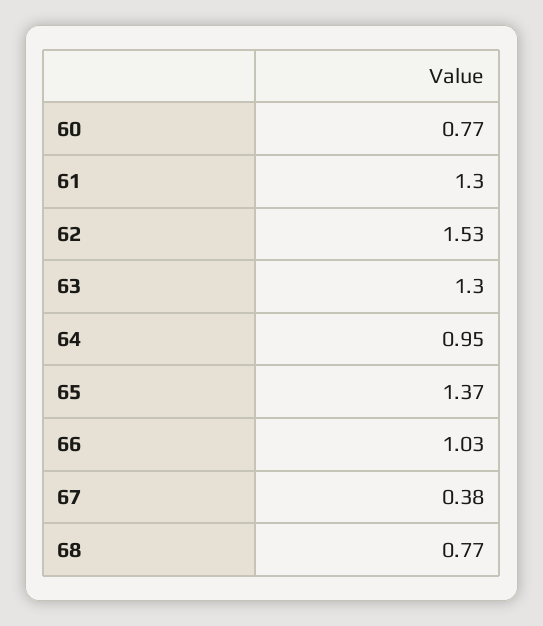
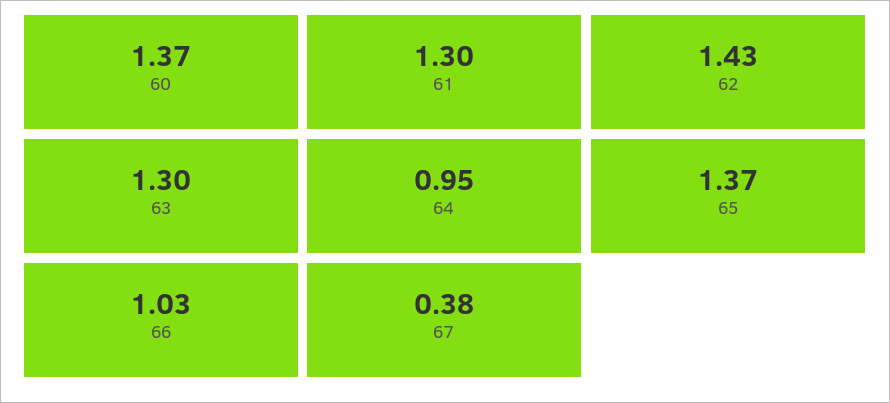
60: 0.77 -> 1.37
62: 1.53 -> 1.43
68: 0.77 -> none

